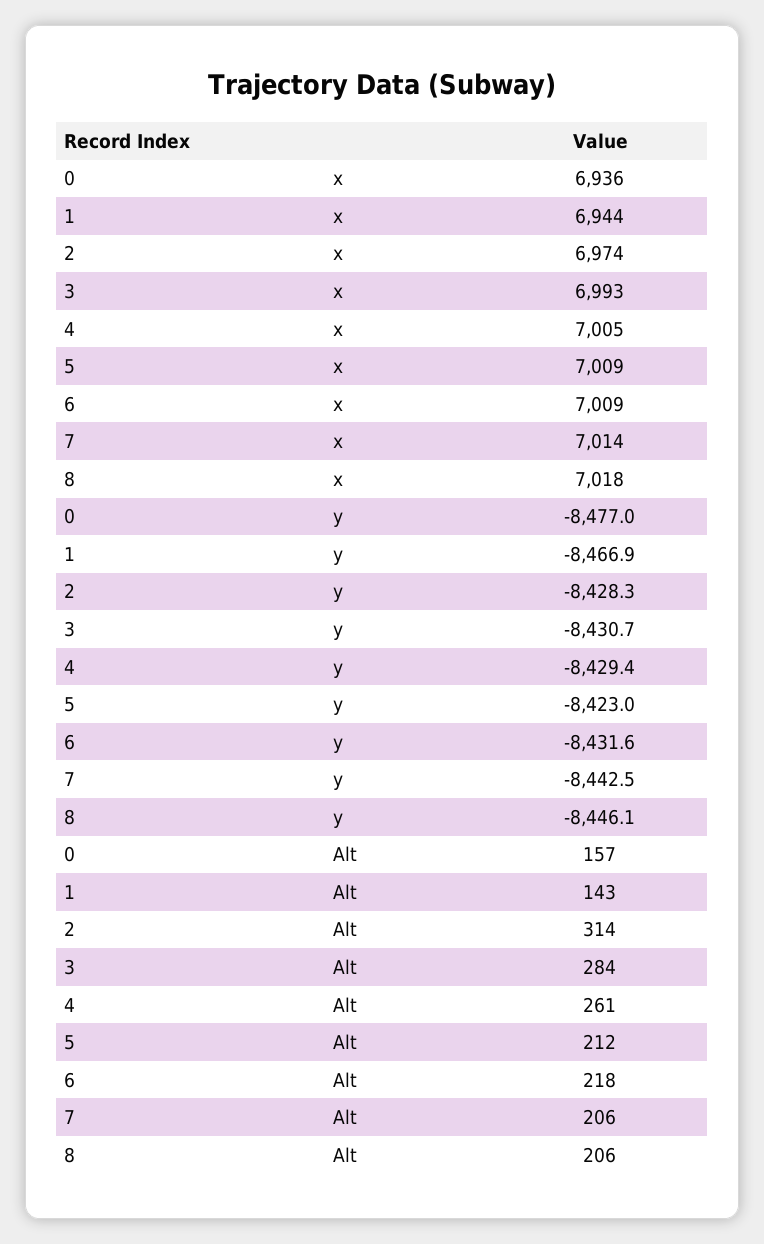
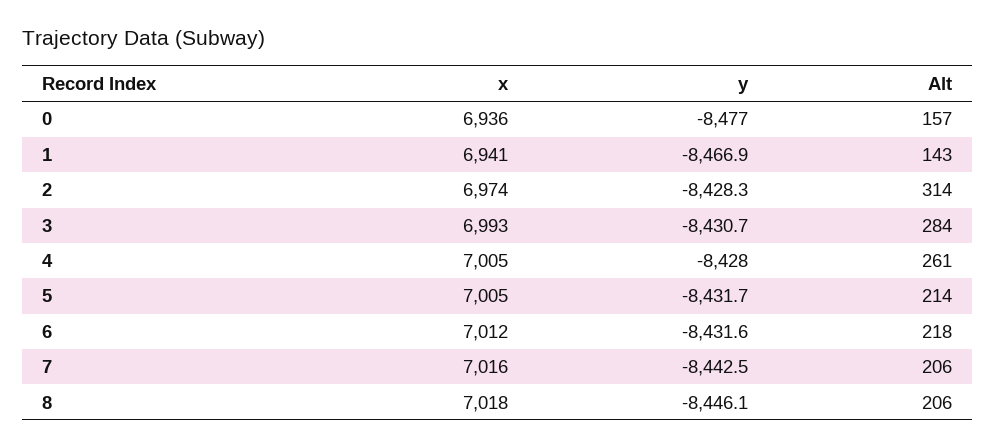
1, x: 6944 -> 6941
5, x: 7009 -> 7005
6, x: 7009 -> 7012
7, x: 7014 -> 7016
4, y: -8429.4 -> -8428
5, y: -8423 -> -8431.7
5, Alt: 212 -> 214

